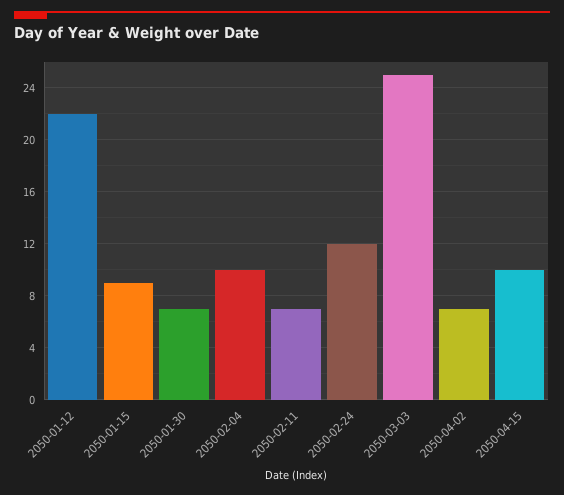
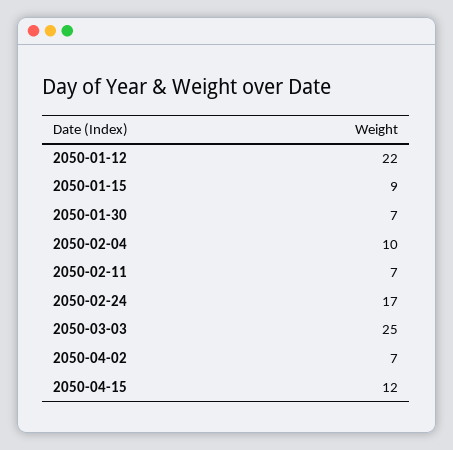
2050-02-24: 12 -> 17
2050-04-15: 10 -> 12

